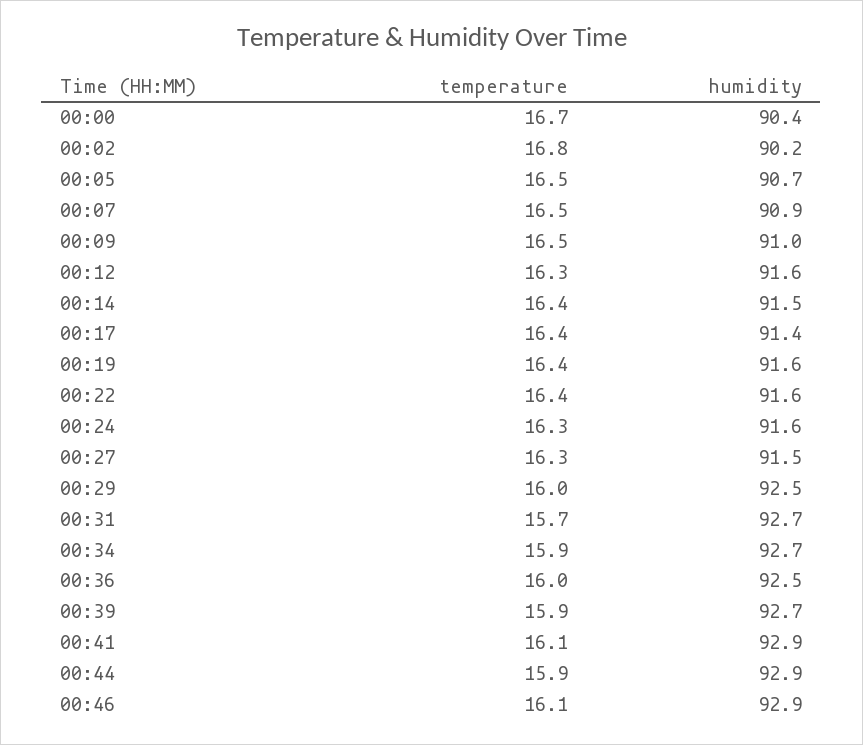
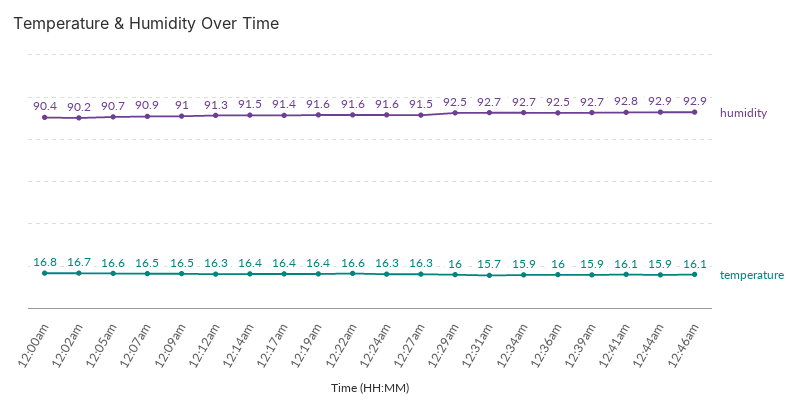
temperature, 00:00: 16.7 -> 16.8
temperature, 00:02: 16.8 -> 16.7
temperature, 00:05: 16.5 -> 16.6
humidity, 00:12: 91.6 -> 91.3
temperature, 00:22: 16.4 -> 16.6
humidity, 00:41: 92.9 -> 92.8

